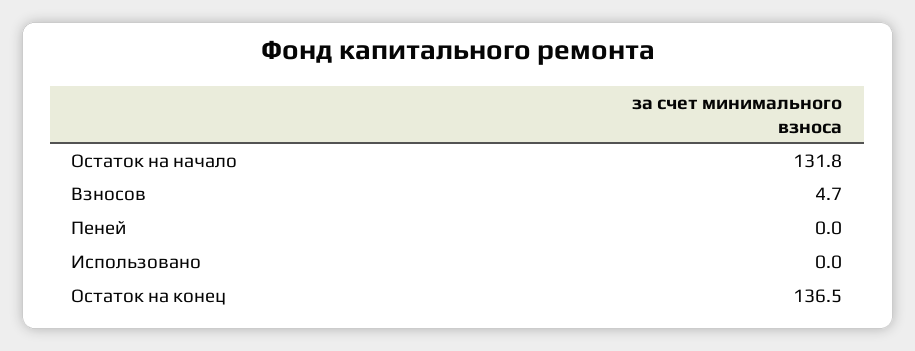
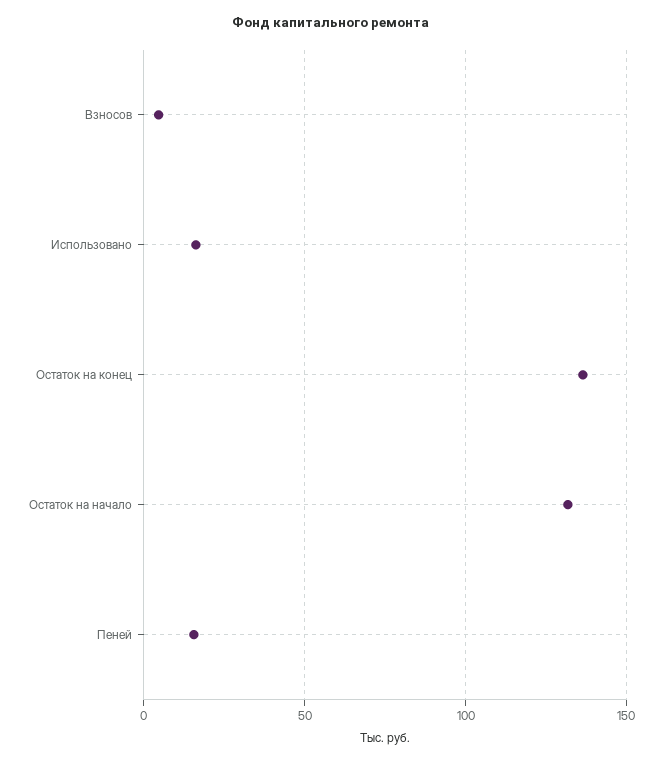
Пеней: 0 -> 15
Использовано: 0 -> 15

